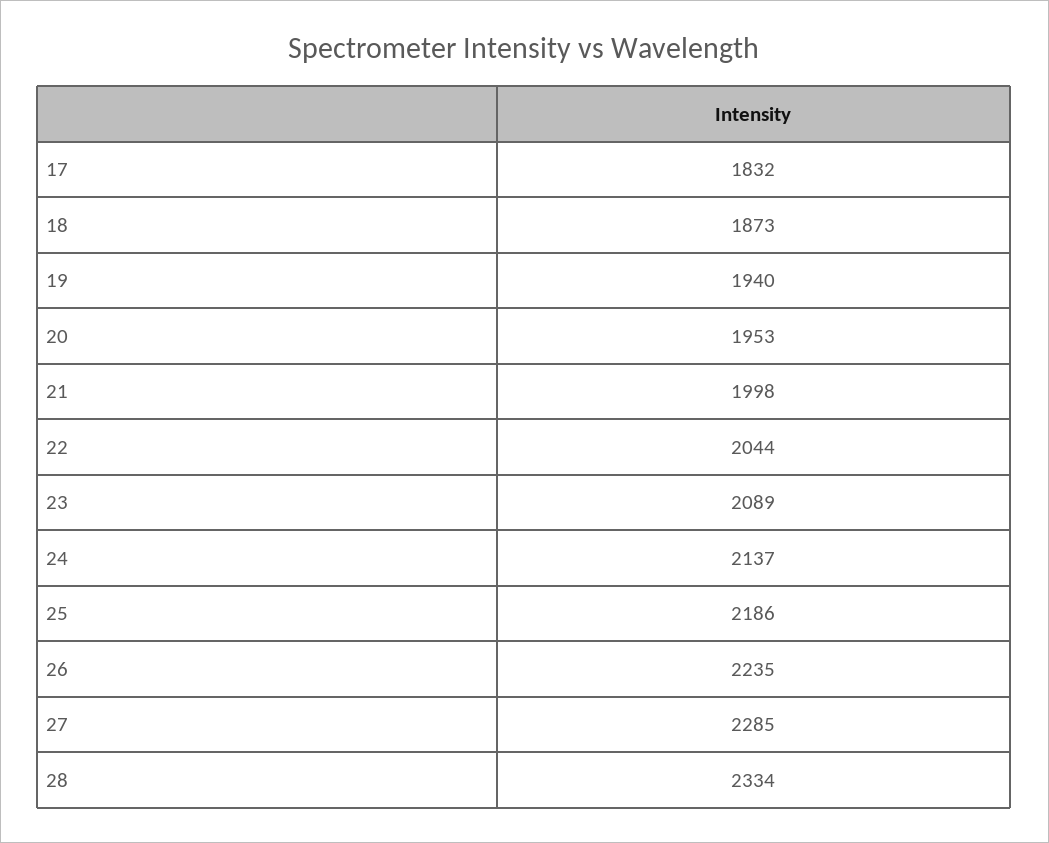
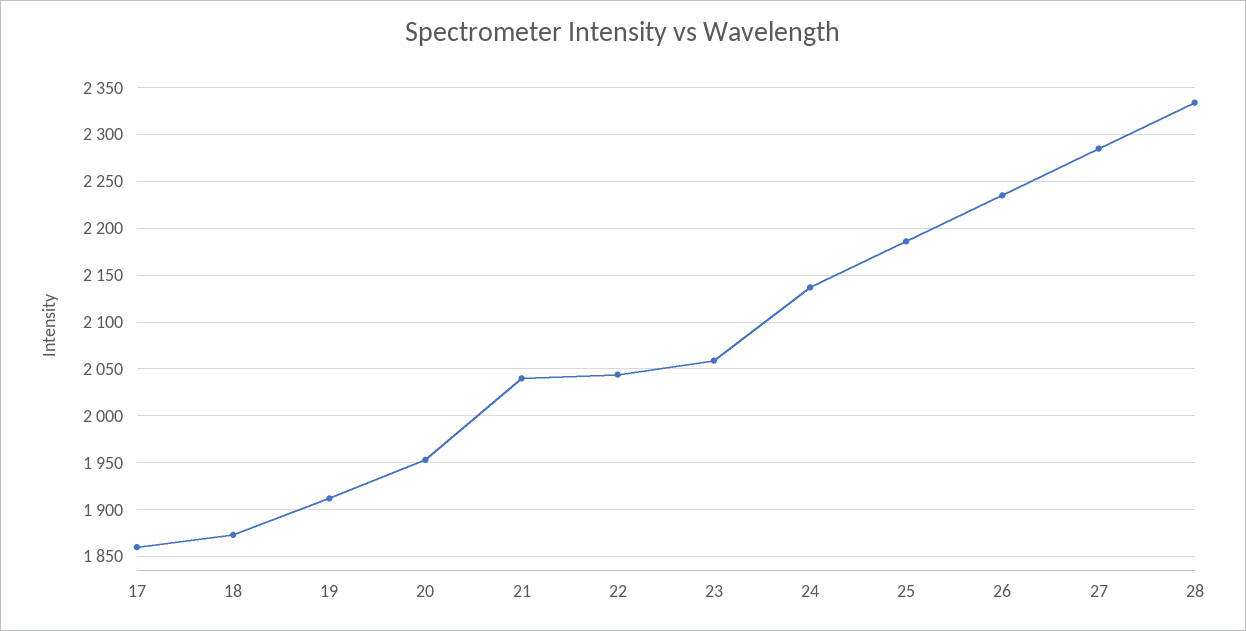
17: 1832 -> 1860
19: 1940 -> 1910
21: 1998 -> 2040
23: 2089 -> 2060

